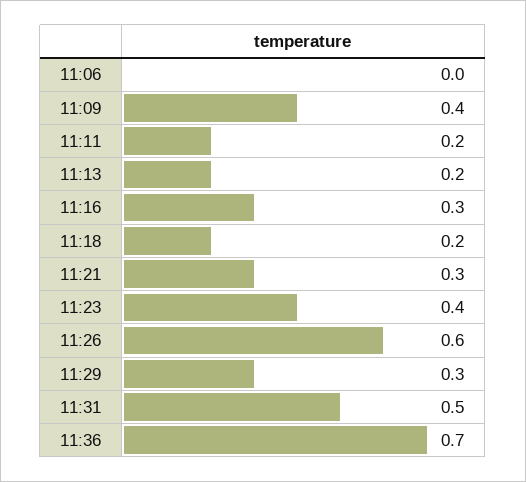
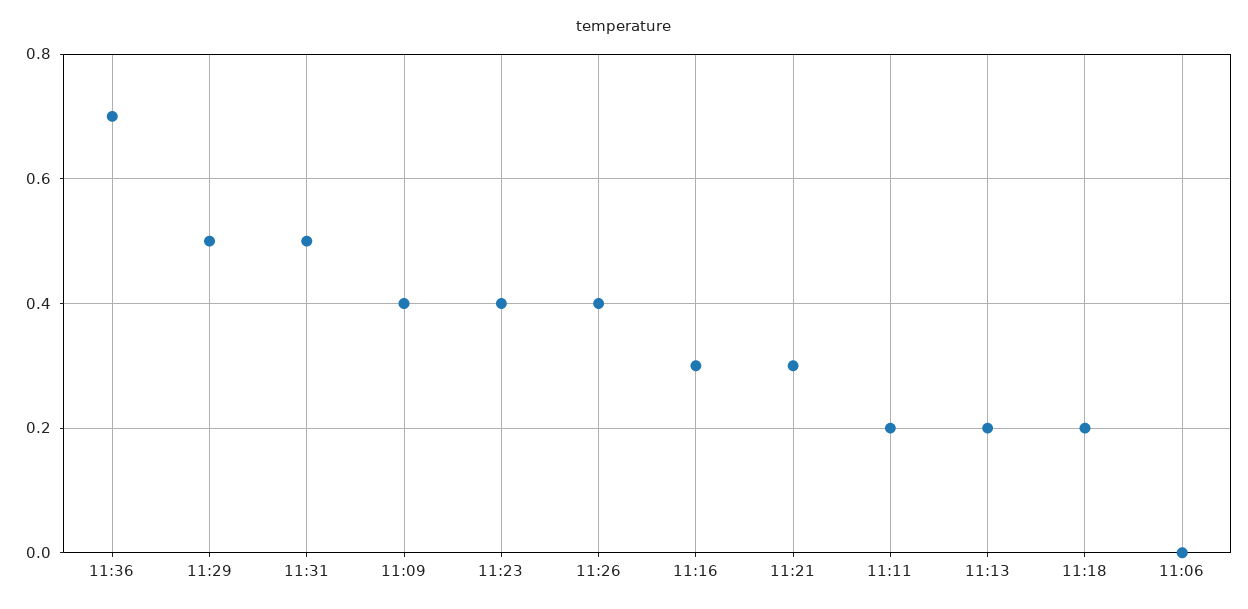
11:26: 0.6 -> 0.4
11:29: 0.3 -> 0.5

